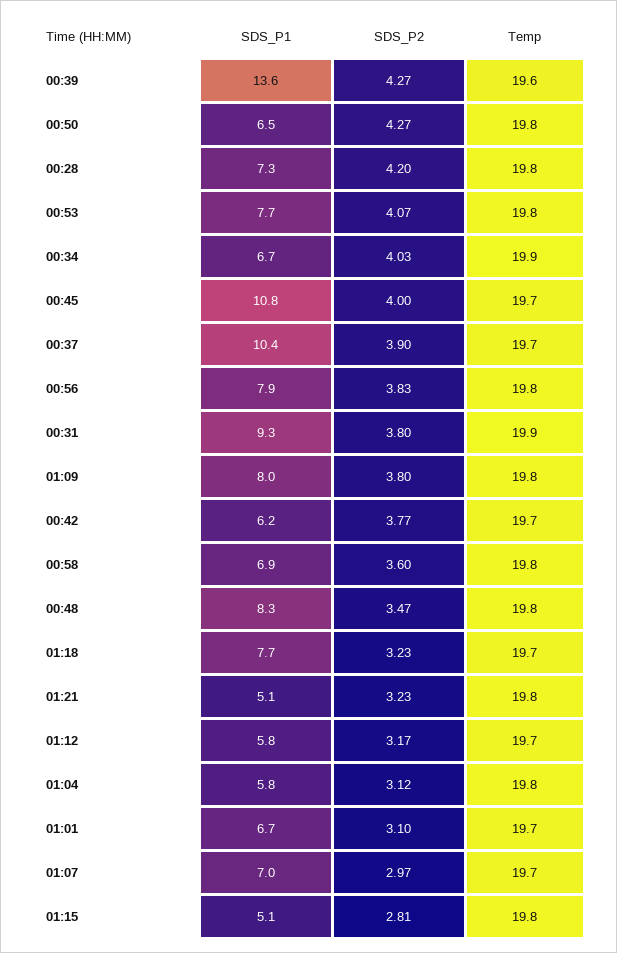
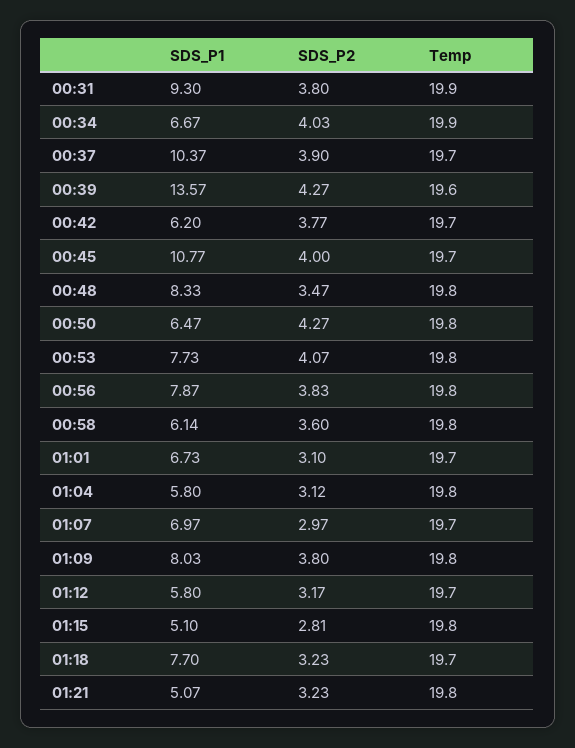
SDS_P1, 00:28: 7.3 -> none
SDS_P2, 00:28: 4.2 -> none
Temp, 00:28: 19.8 -> none
SDS_P1, 00:58: 6.9 -> 6.14

